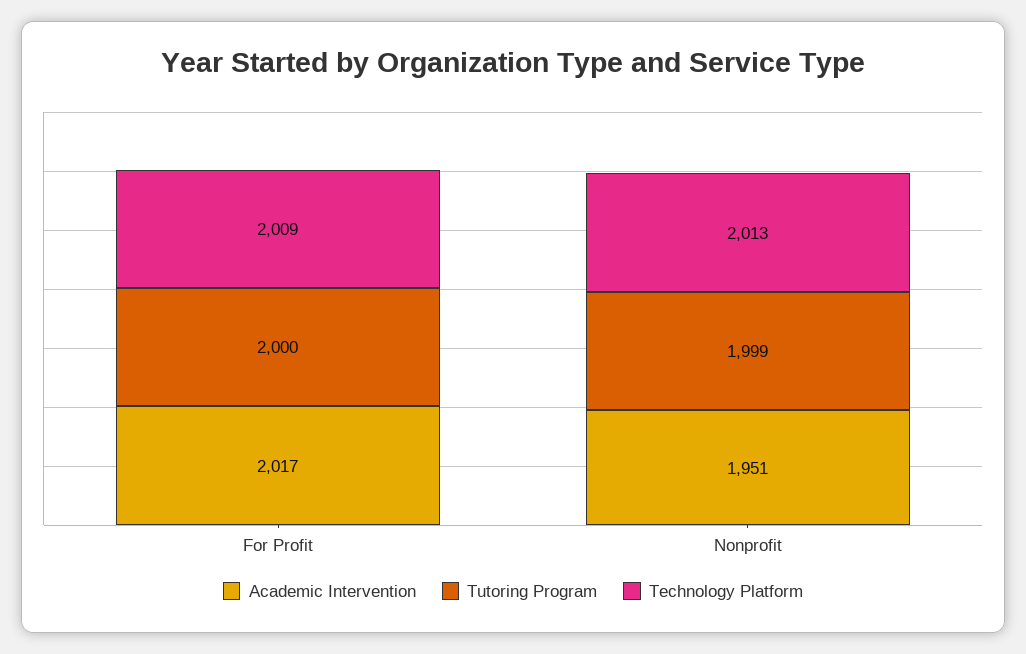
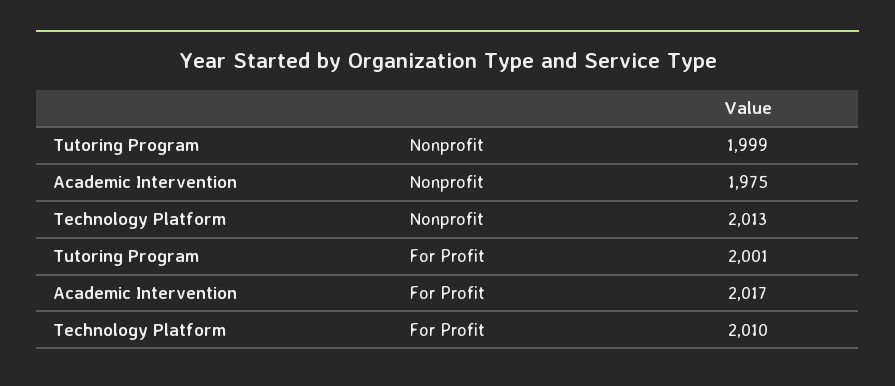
Tutoring Program, For Profit: 2000 -> 2001
Technology Platform, For Profit: 2009 -> 2010
Academic Intervention, Nonprofit: 1951 -> 1975

